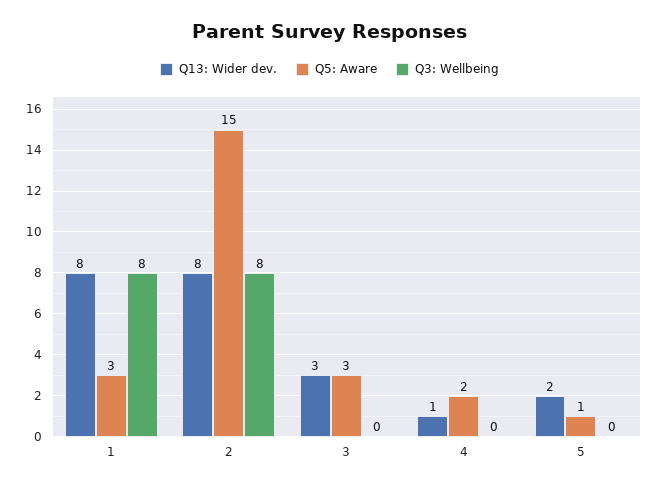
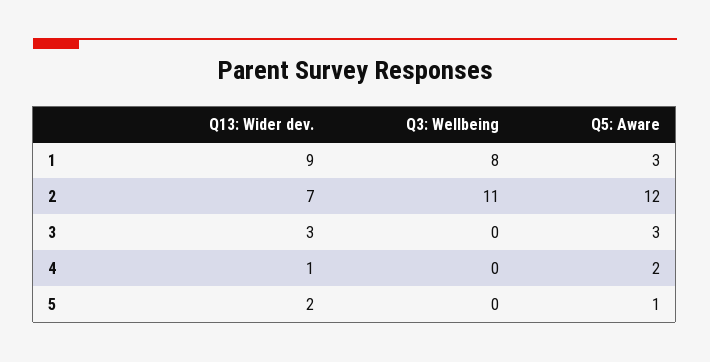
Q13: Wider dev., 1: 8 -> 9
Q13: Wider dev., 2: 8 -> 7
Q5: Aware, 2: 15 -> 12
Q3: Wellbeing, 2: 8 -> 11

